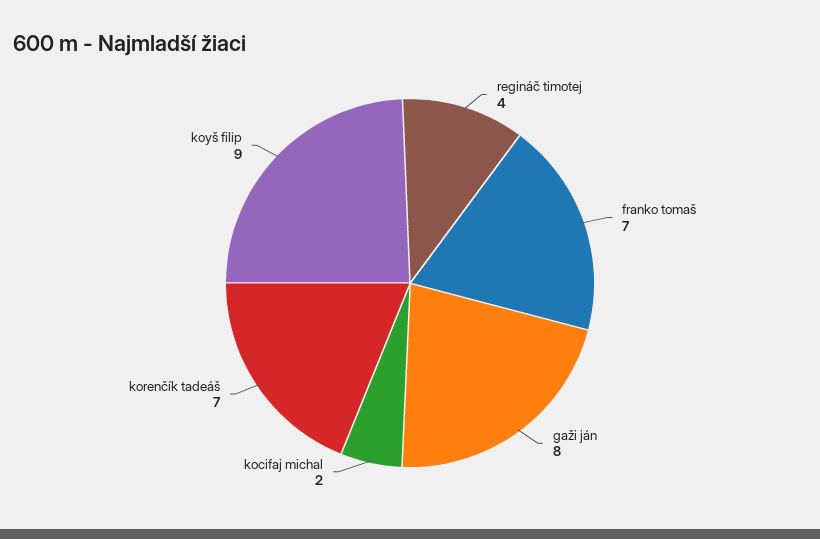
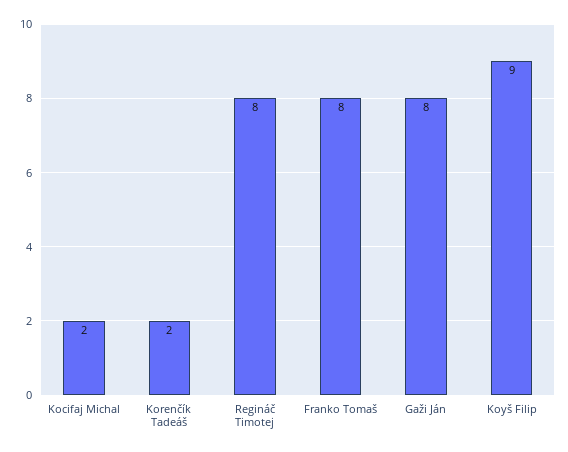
regináč timotej: 4 -> 8
franko tomaš: 7 -> 8
korenčík tadeáš: 7 -> 2

